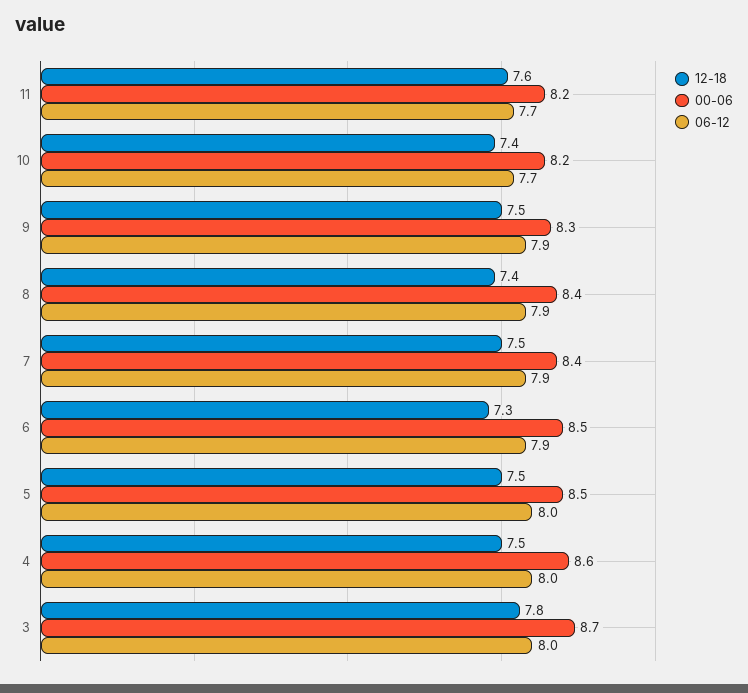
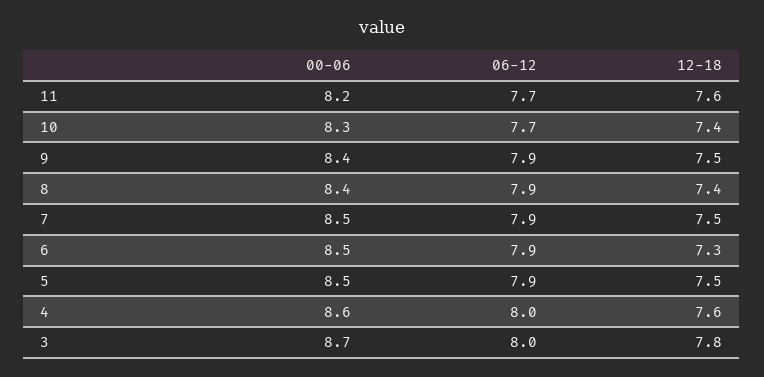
00-06, 10: 8.2 -> 8.3
00-06, 9: 8.3 -> 8.4
00-06, 7: 8.4 -> 8.5
06-12, 5: 8 -> 7.9
12-18, 4: 7.5 -> 7.6

